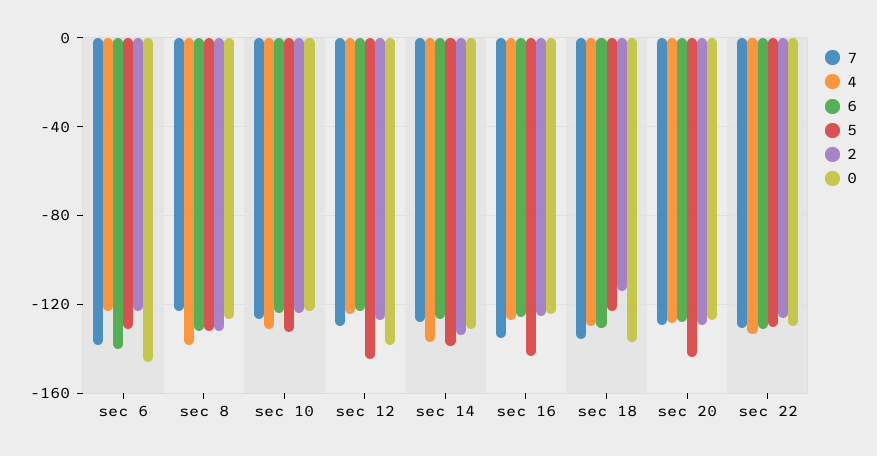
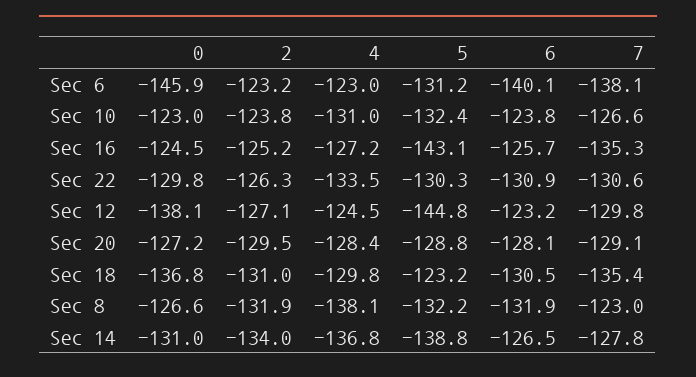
2, sec 18: -115 -> -131
5, sec 20: -145 -> -128.8

